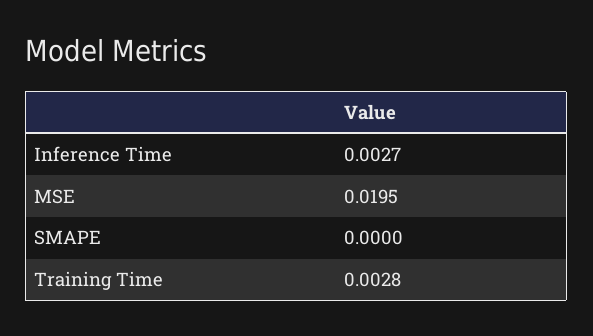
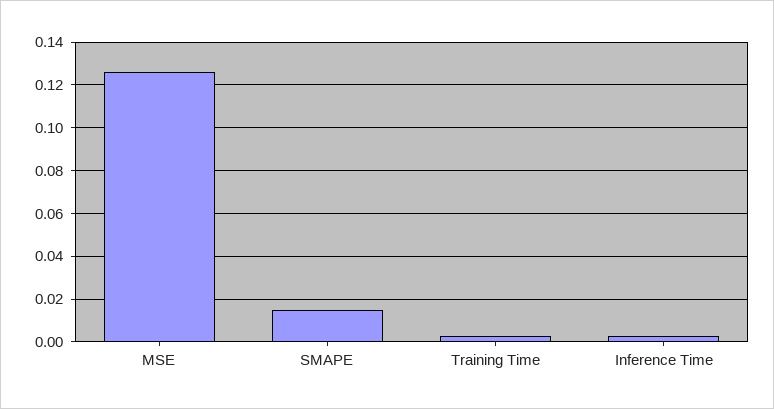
MSE: 0.0195 -> 0.125
SMAPE: 0 -> 0.015

